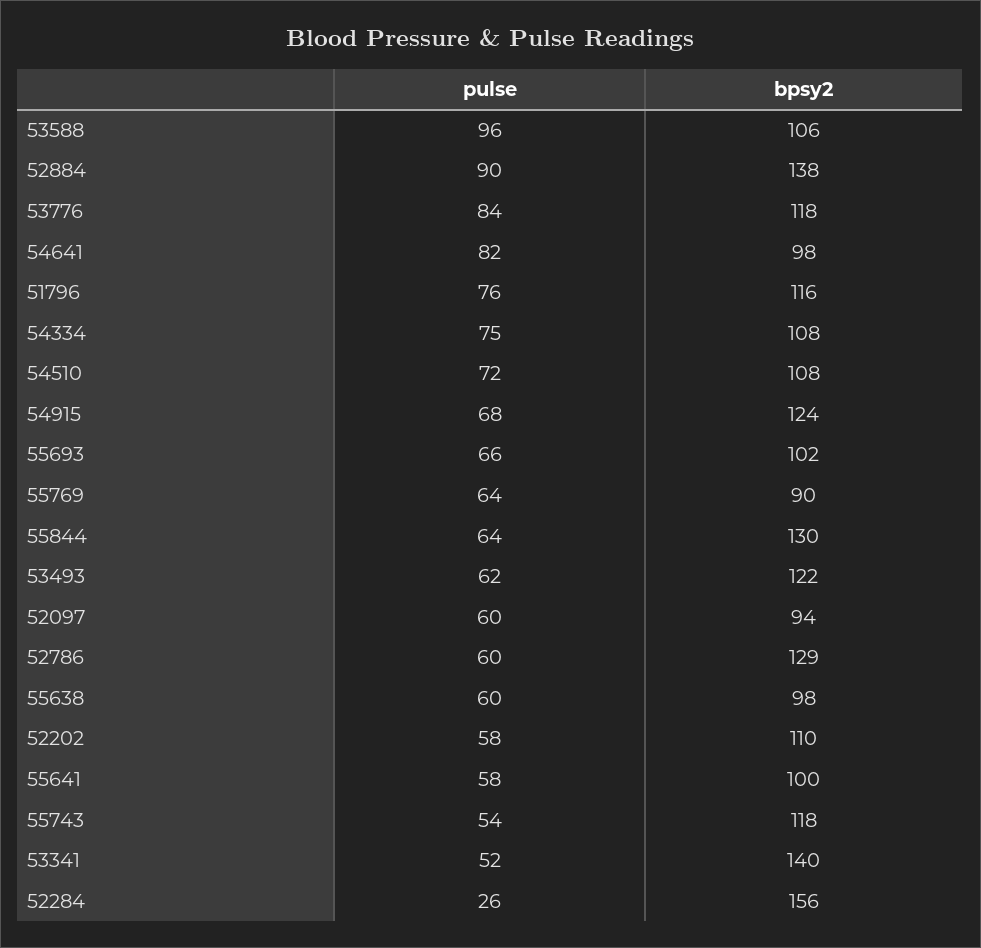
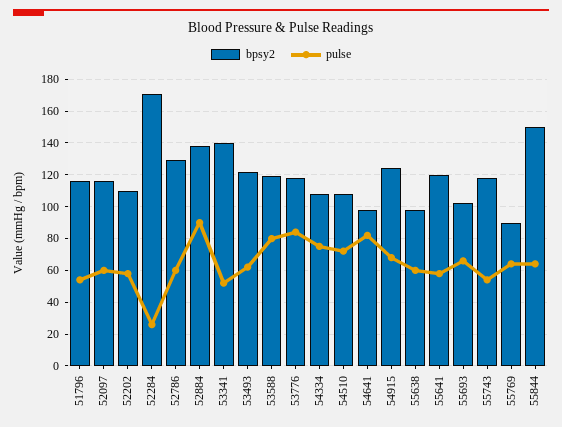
pulse, 53588: 96 -> 80
bpsy2, 53588: 106 -> 120
pulse, 51796: 76 -> 55
bpsy2, 55844: 130 -> 150
bpsy2, 52097: 94 -> 115
bpsy2, 55641: 100 -> 120
bpsy2, 52284: 156 -> 170

